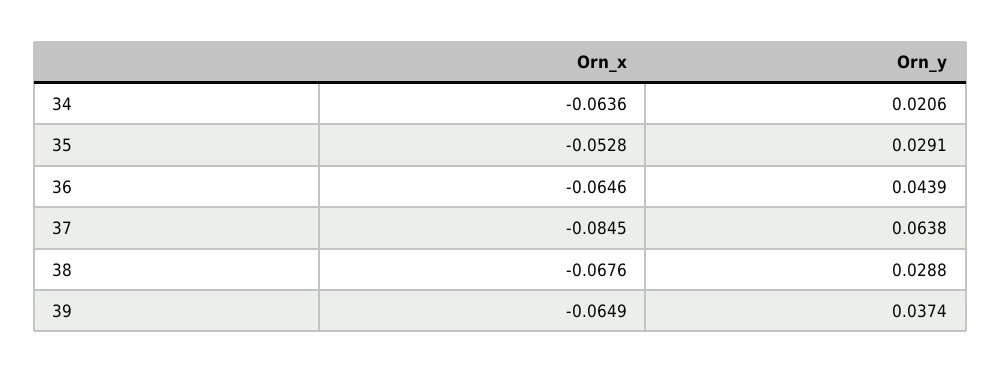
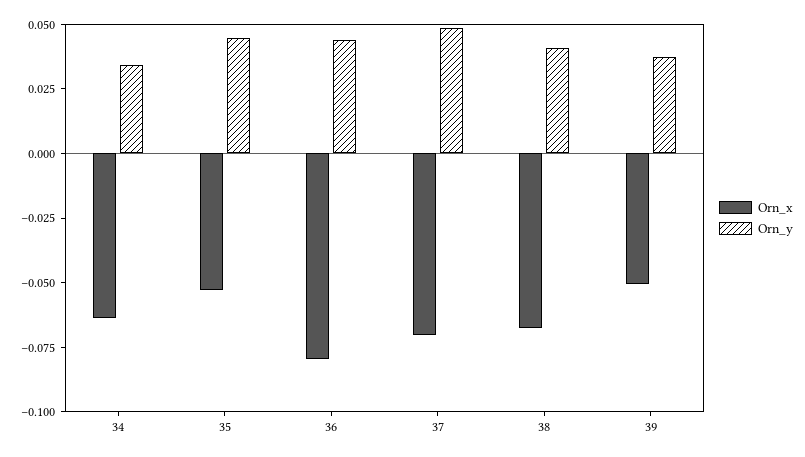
Orn_y, 34: 0.0206 -> 0.035
Orn_y, 35: 0.0291 -> 0.045
Orn_x, 36: -0.0646 -> -0.08
Orn_x, 37: -0.0845 -> -0.07
Orn_y, 37: 0.0638 -> 0.05
Orn_y, 38: 0.0288 -> 0.04
Orn_x, 39: -0.0649 -> -0.05

